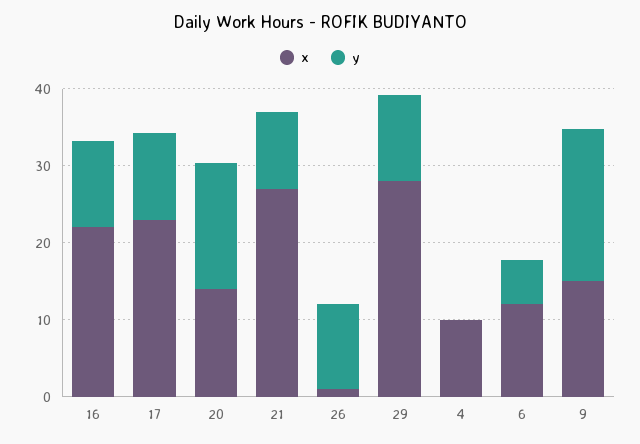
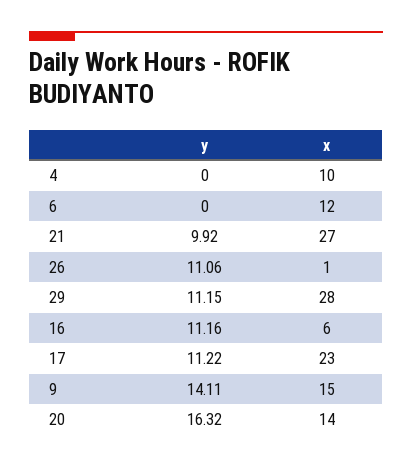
x, 16: 22 -> 6
y, 6: 6 -> 0
y, 9: 20 -> 14.11

